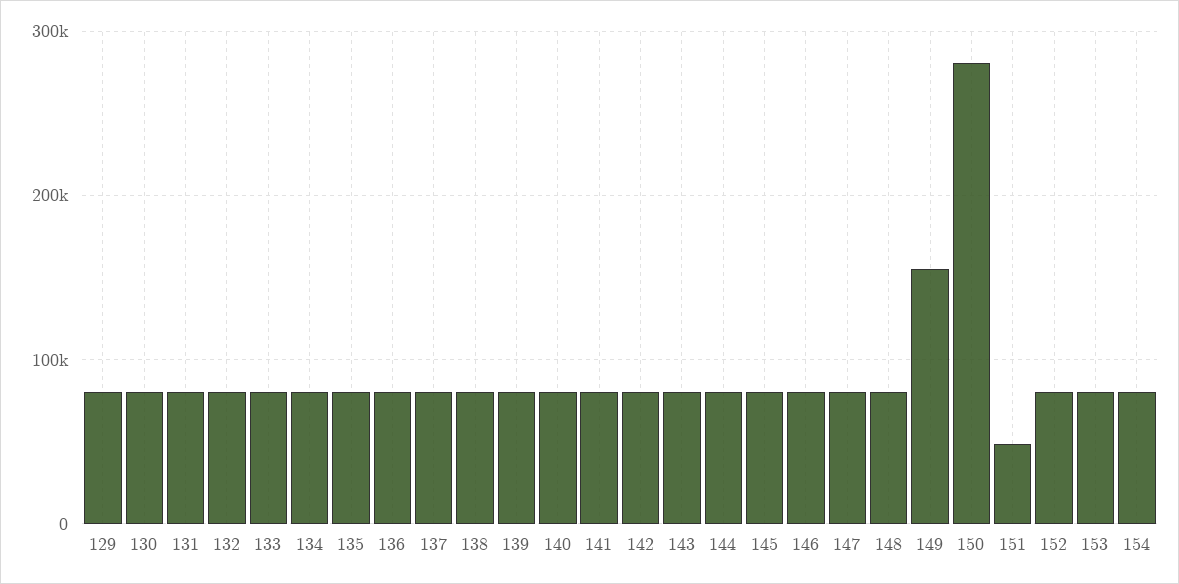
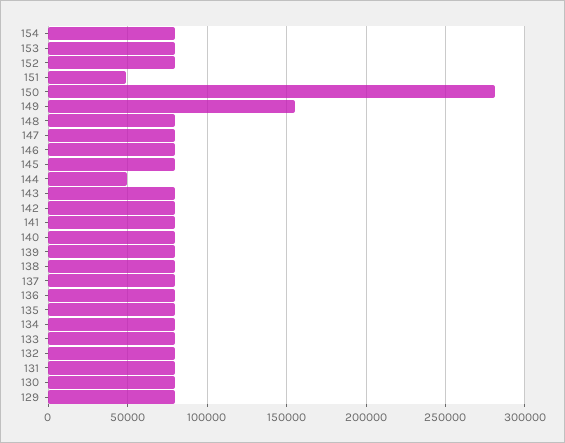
144: 80000 -> 50000

